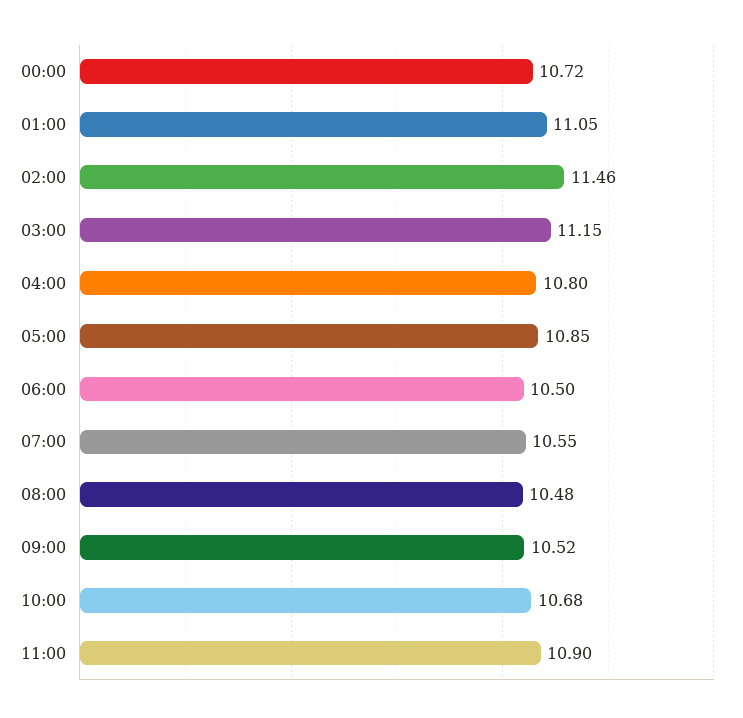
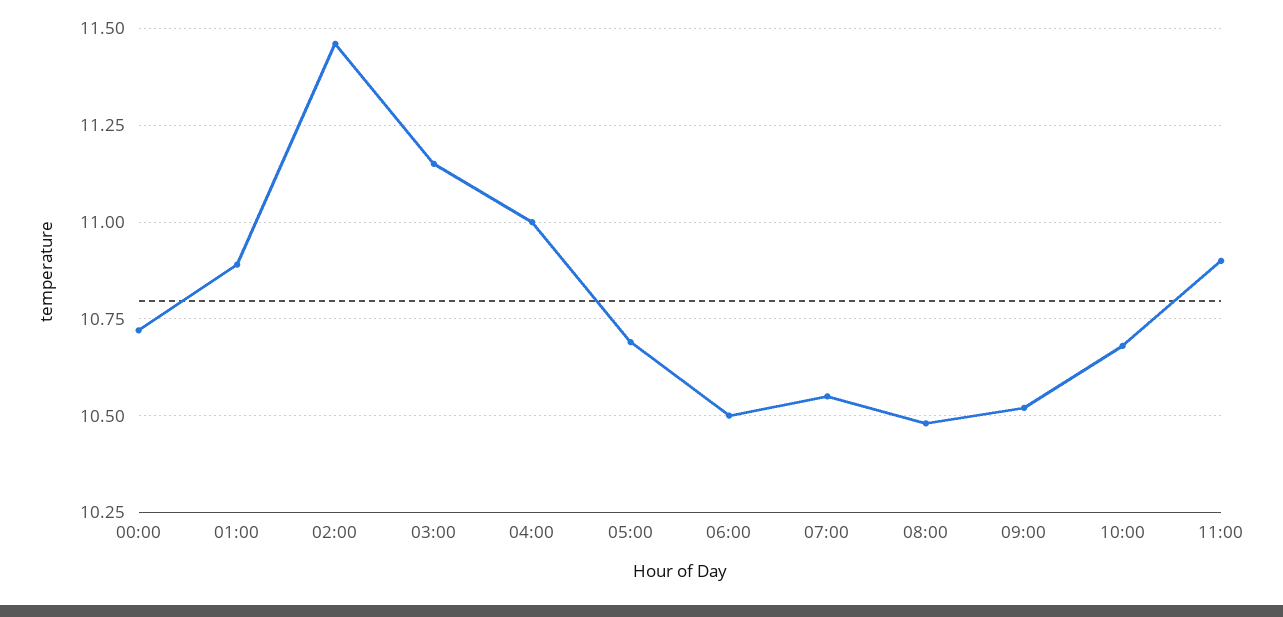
01:00: 11.05 -> 10.9
04:00: 10.8 -> 11
05:00: 10.85 -> 10.7

